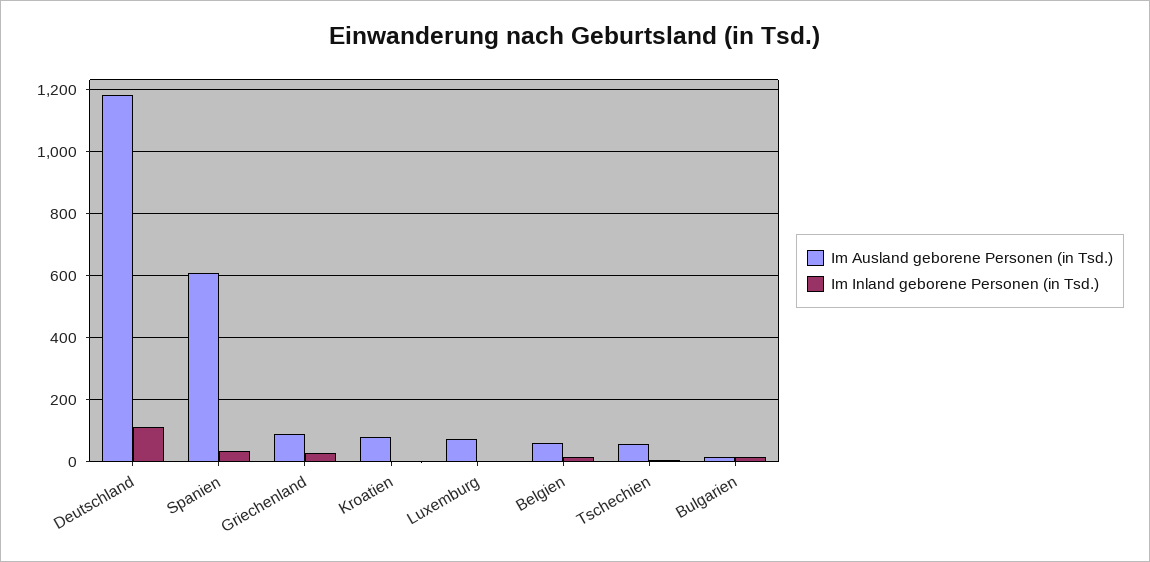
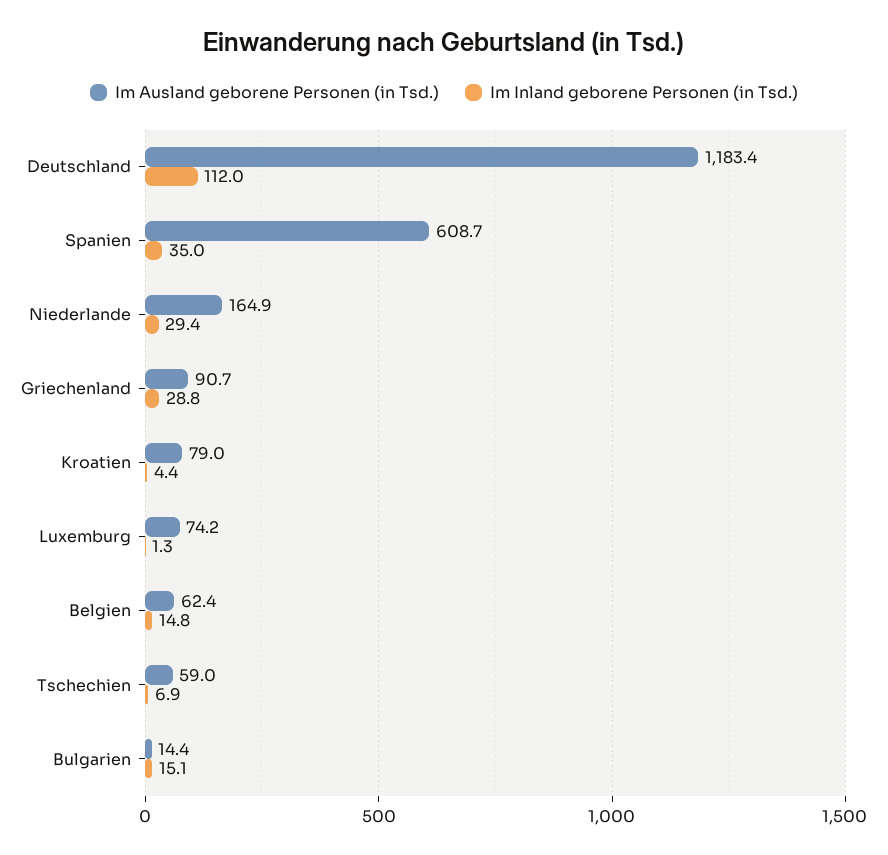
Im Ausland geborene Personen (in Tsd.), Niederlande: none -> 164.9
Im Inland geborene Personen (in Tsd.), Niederlande: none -> 29.4

